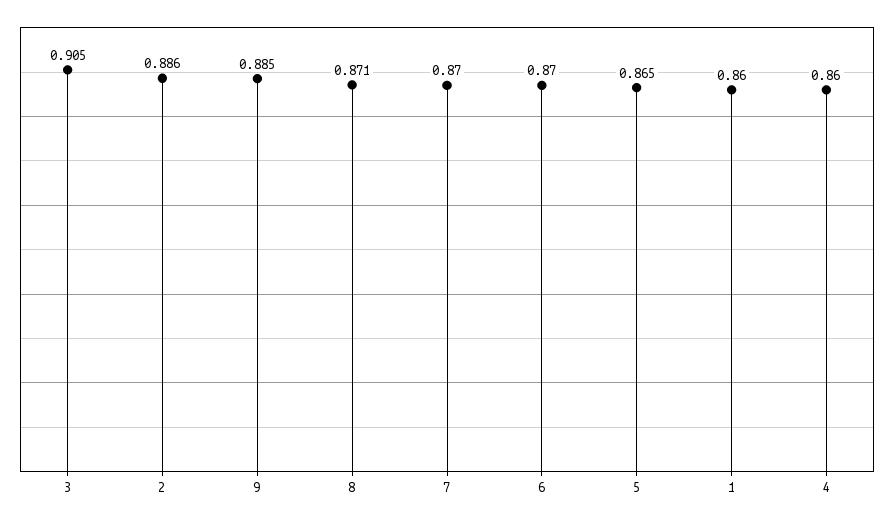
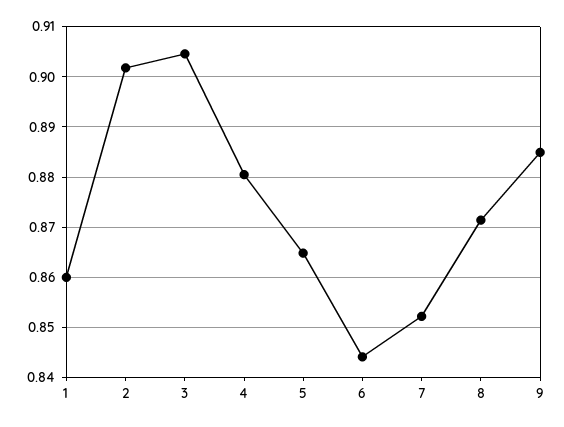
2: 0.886 -> 0.902
7: 0.87 -> 0.852
6: 0.87 -> 0.844
4: 0.86 -> 0.88

